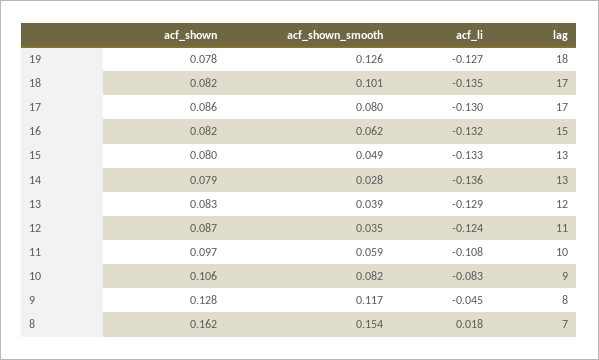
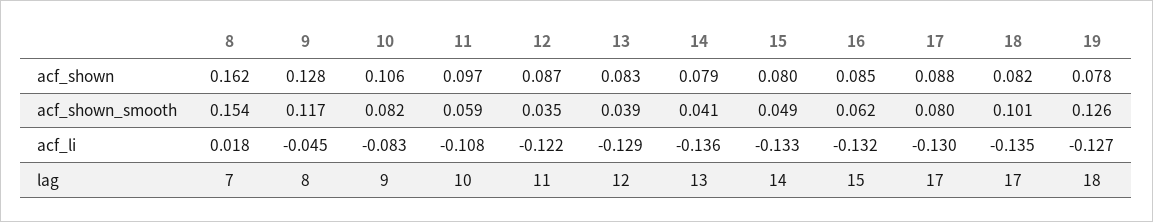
acf_shown, 17: 0.086 -> 0.088
acf_shown, 16: 0.082 -> 0.085
lag, 15: 13 -> 14
acf_shown_smooth, 14: 0.028 -> 0.041
acf_li, 12: -0.124 -> -0.122

